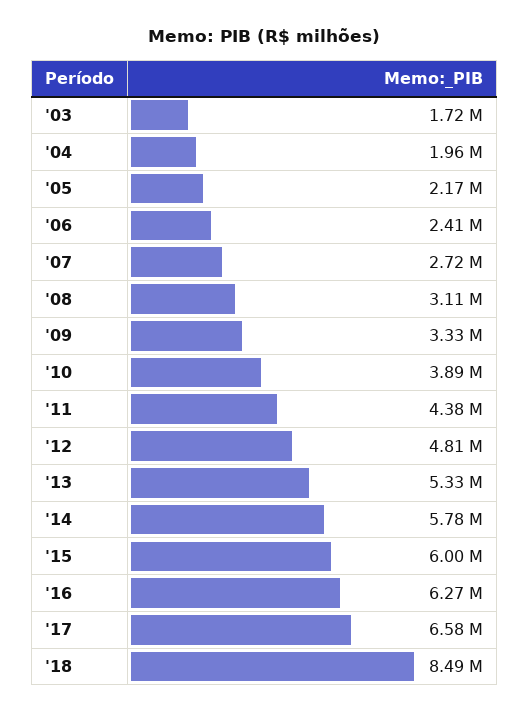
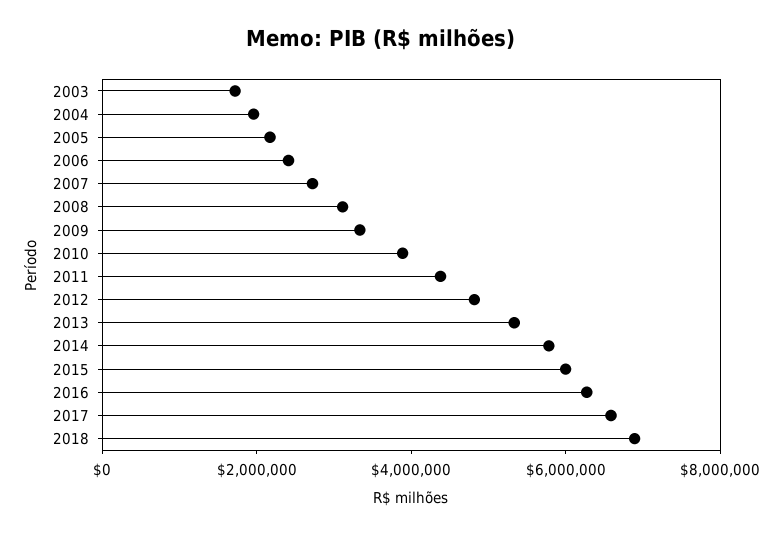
'18: 8490000 -> 7000000

